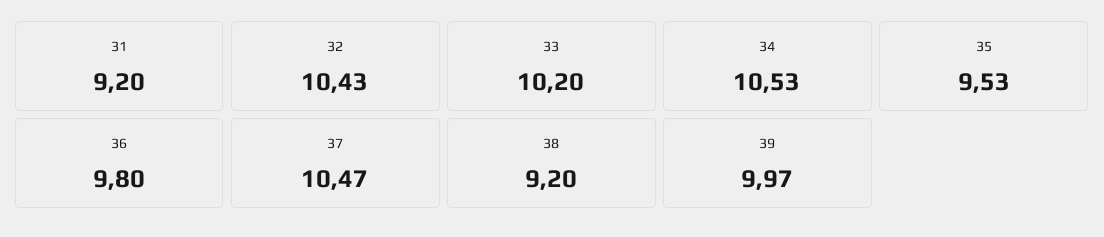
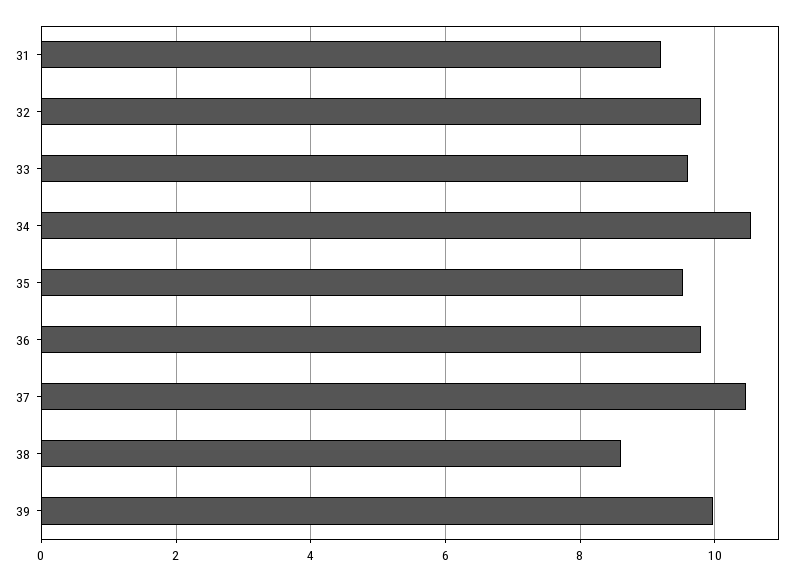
32: 10.43 -> 9.8
33: 10.2 -> 9.6
38: 9.2 -> 8.6

